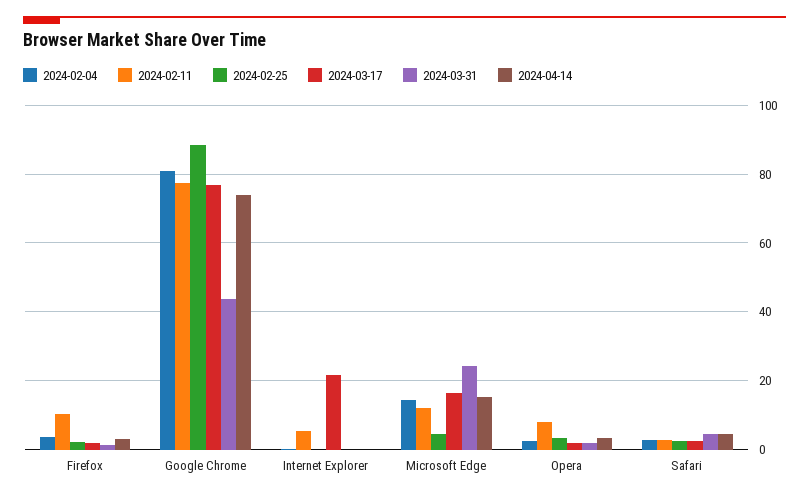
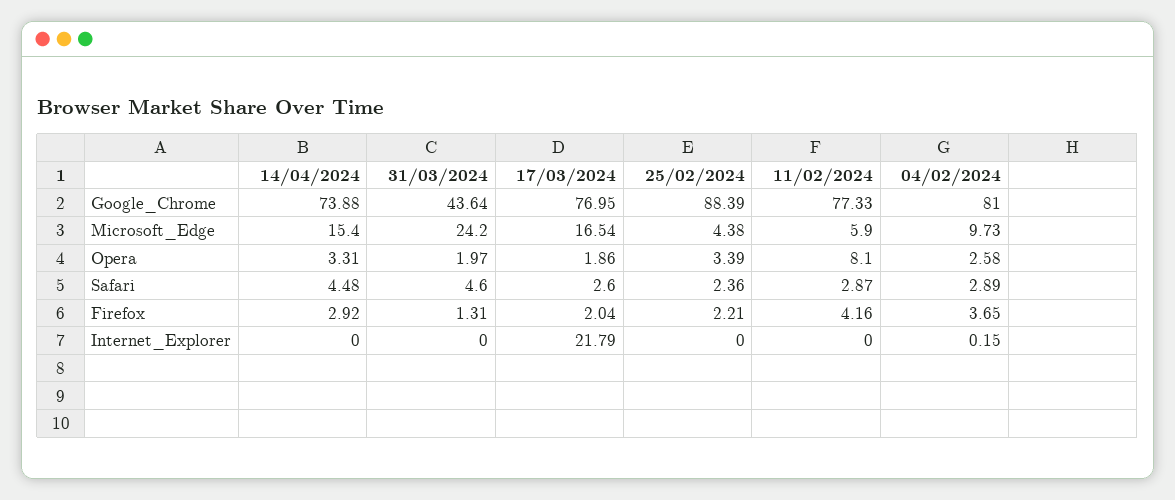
2024-02-11, Firefox: 10 -> 4.16
2024-02-11, Internet Explorer: 6 -> 0
2024-02-04, Microsoft Edge: 14 -> 9.73
2024-02-11, Microsoft Edge: 12 -> 5.9

